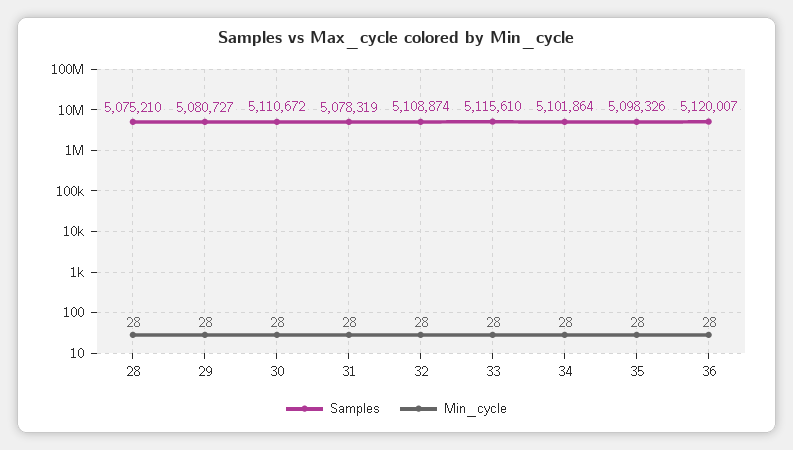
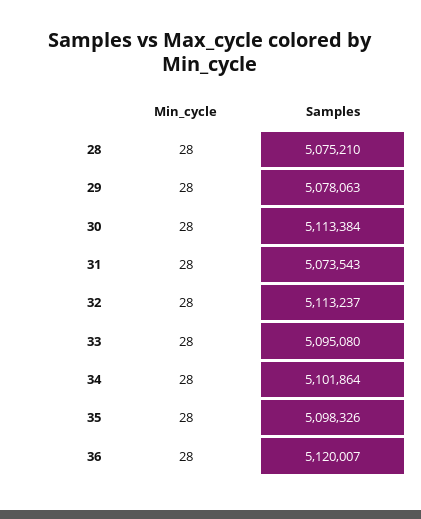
Samples, 29: 5080727 -> 5078063
Samples, 30: 5110672 -> 5113384
Samples, 31: 5078319 -> 5073543
Samples, 32: 5108874 -> 5113237
Samples, 33: 5115610 -> 5095080

